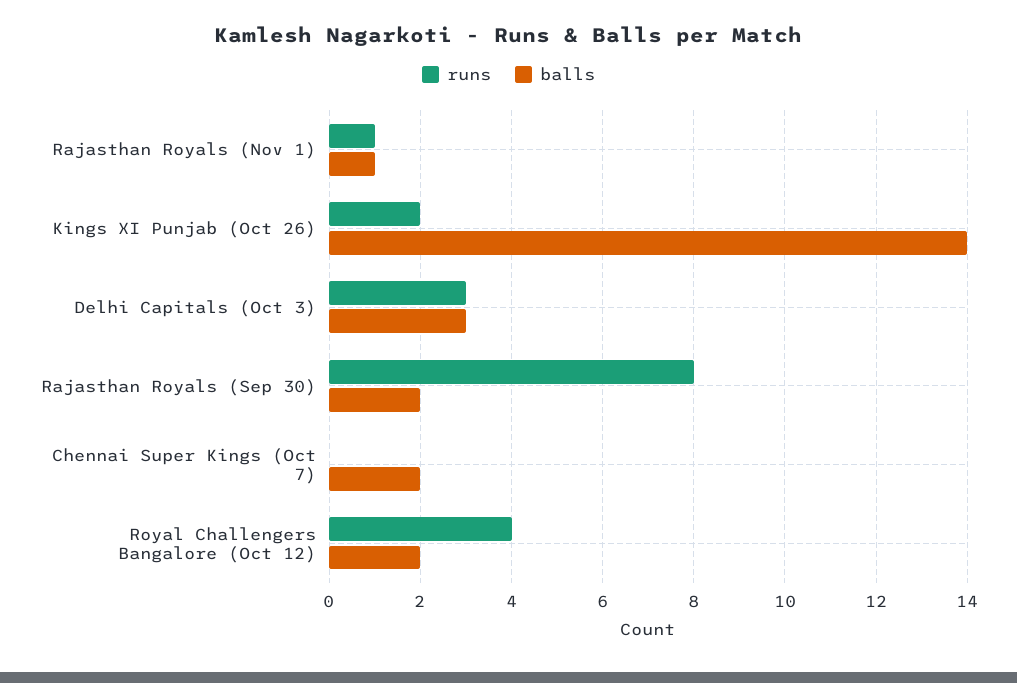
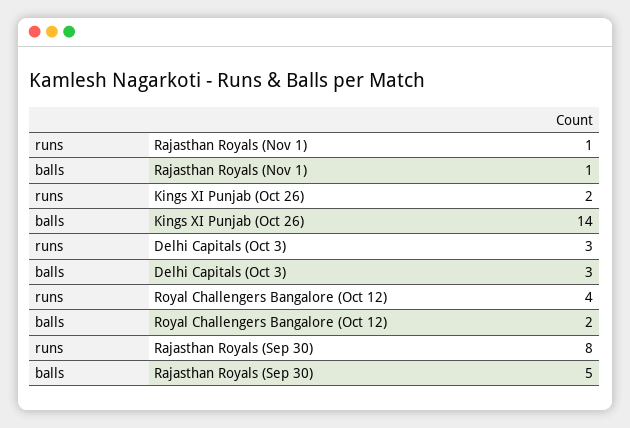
balls, Rajasthan Royals (Sep 30): 2 -> 5
runs, Chennai Super Kings (Oct 7): 0 -> none
balls, Chennai Super Kings (Oct 7): 2 -> none

